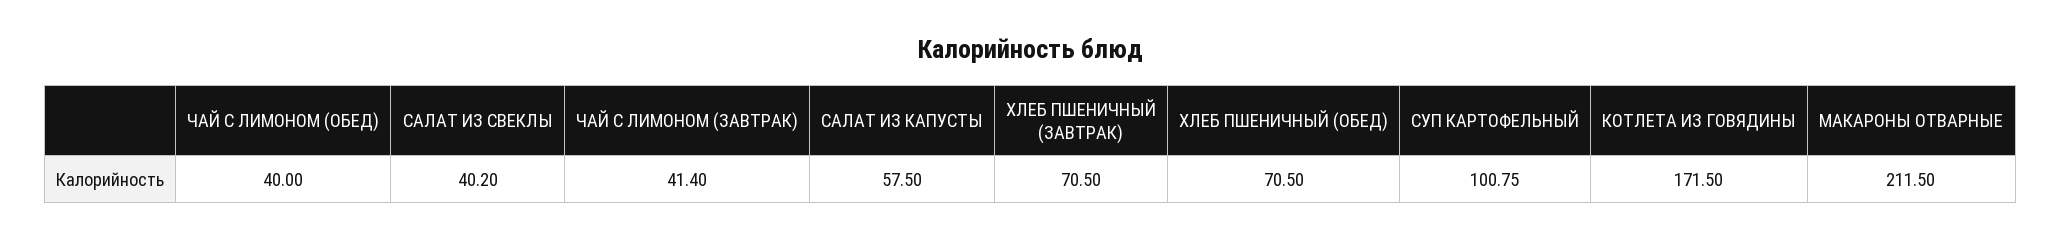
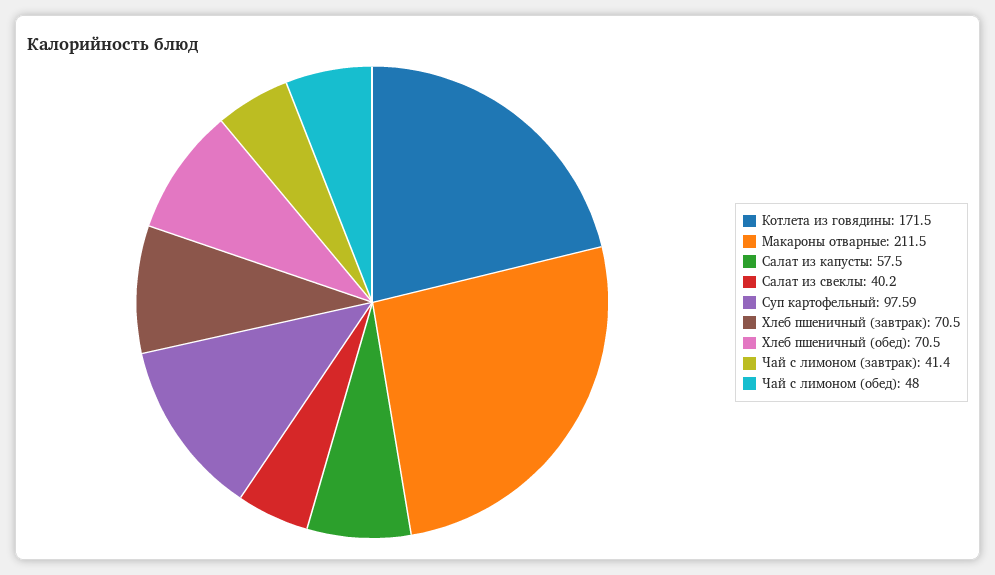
ЧАЙ С ЛИМОНОМ (ОБЕД): 40 -> 48
СУП КАРТОФЕЛЬНЫЙ: 100.75 -> 97.59

